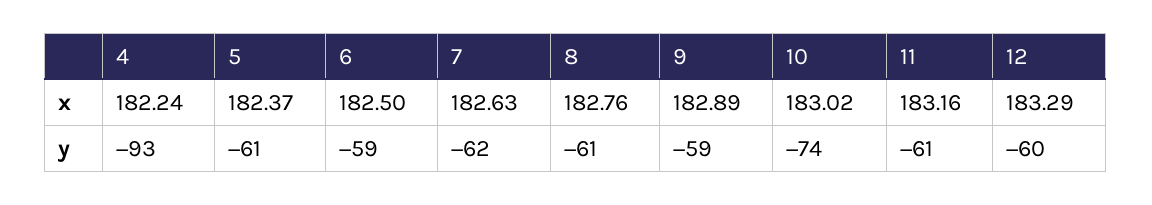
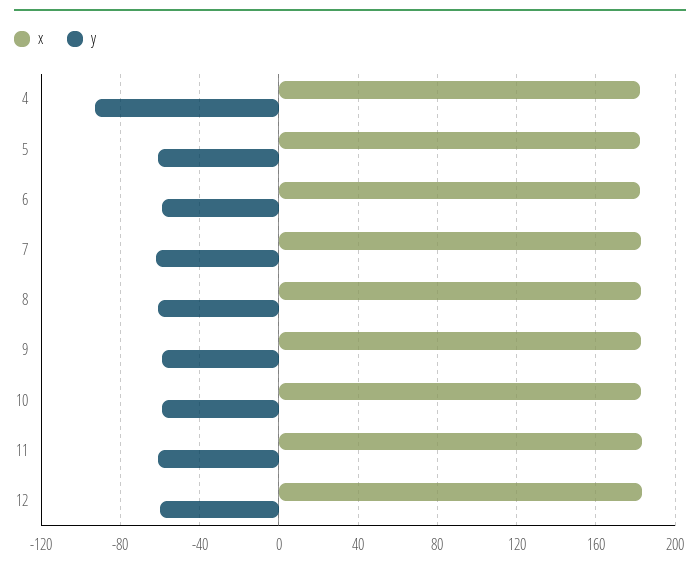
y, 10: -74 -> -60

